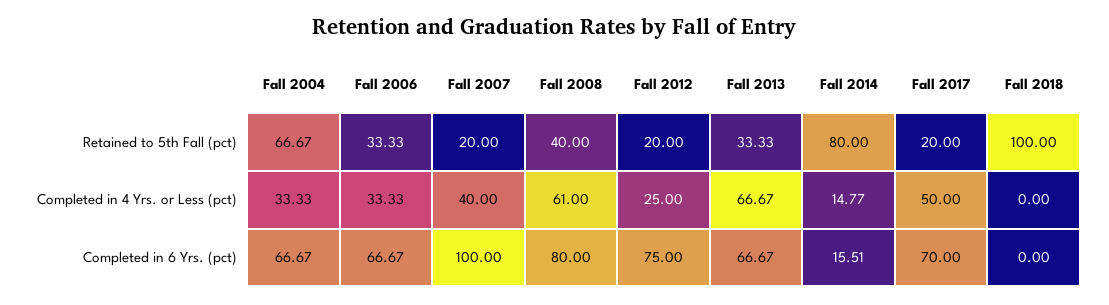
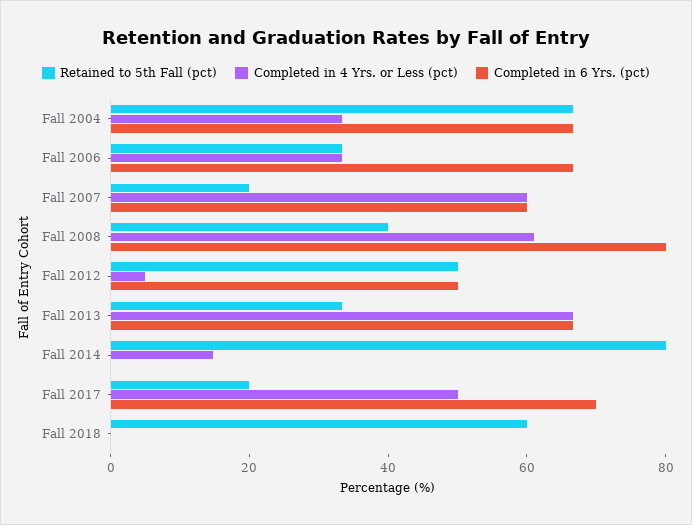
Retained to 5th Fall (pct), Fall 2012: 20 -> 50
Retained to 5th Fall (pct), Fall 2018: 100 -> 60
Completed in 4 Yrs. or Less (pct), Fall 2007: 40 -> 60
Completed in 4 Yrs. or Less (pct), Fall 2012: 25 -> 5
Completed in 6 Yrs. (pct), Fall 2007: 100 -> 60
Completed in 6 Yrs. (pct), Fall 2012: 75 -> 50
Completed in 6 Yrs. (pct), Fall 2014: 15.51 -> 0

